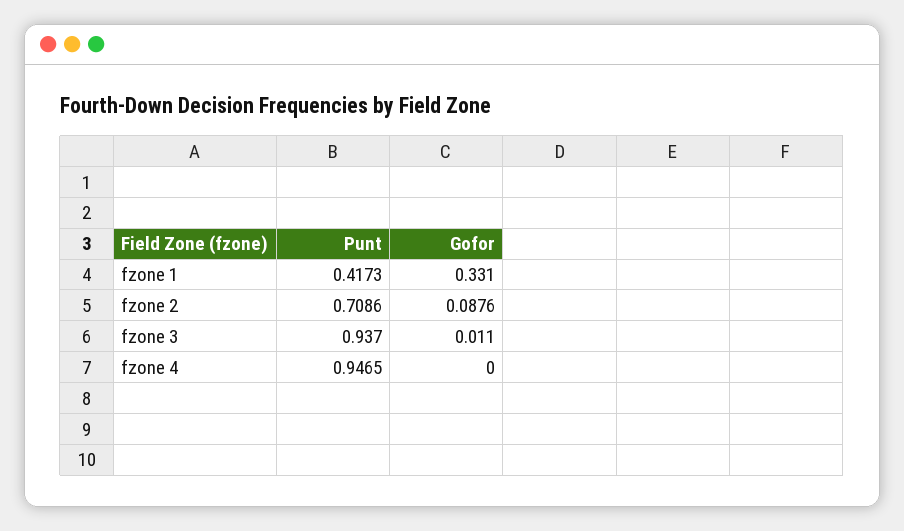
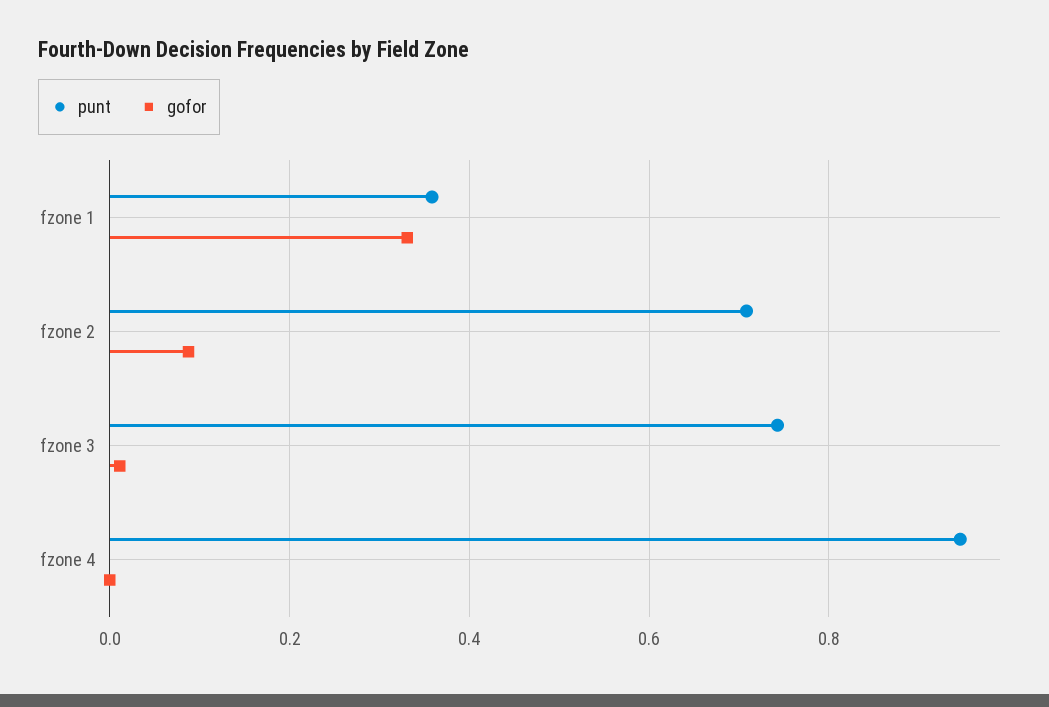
Punt, fzone 1: 0.4173 -> 0.36
Punt, fzone 3: 0.937 -> 0.74

